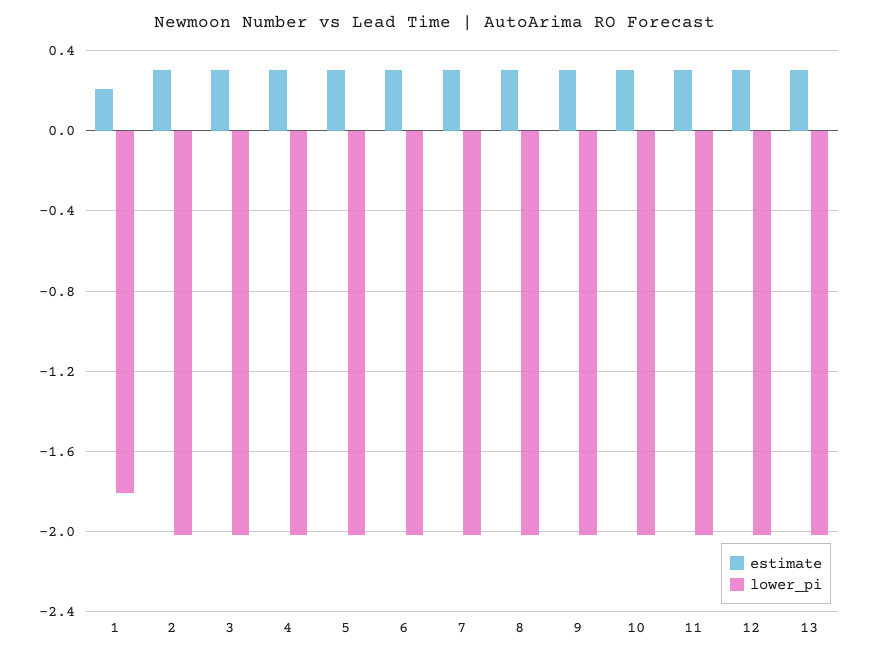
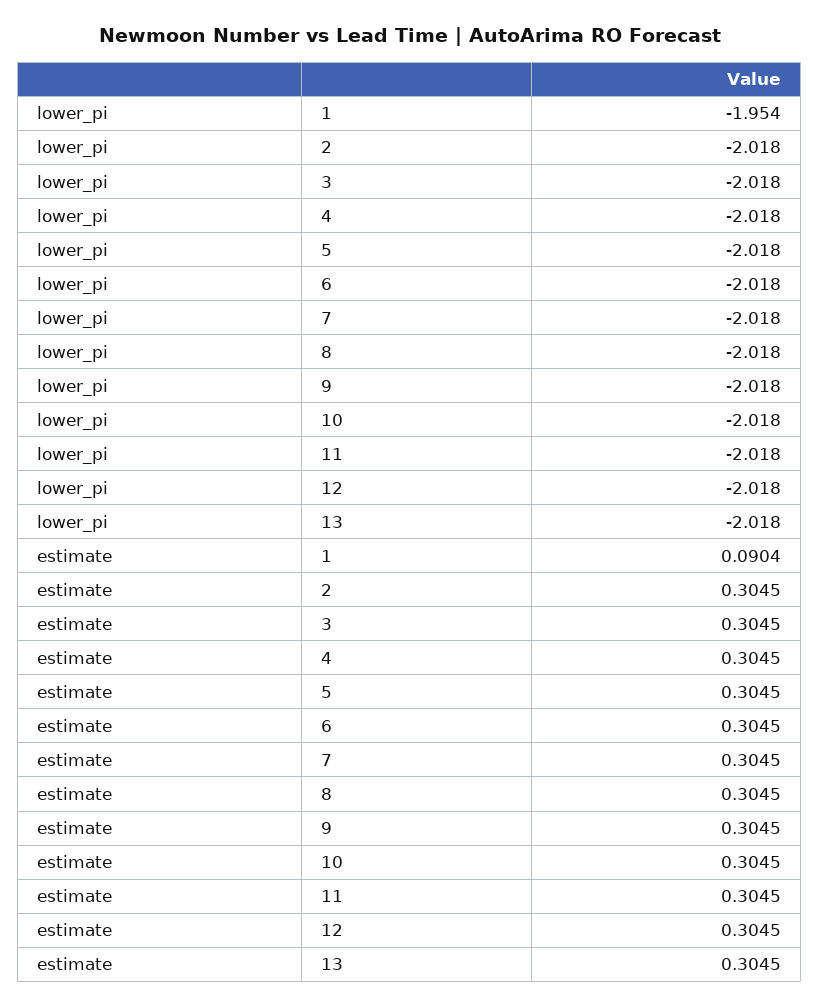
estimate, 1: 0.2 -> 0.0904
lower_pi, 1: -1.8 -> -1.954

